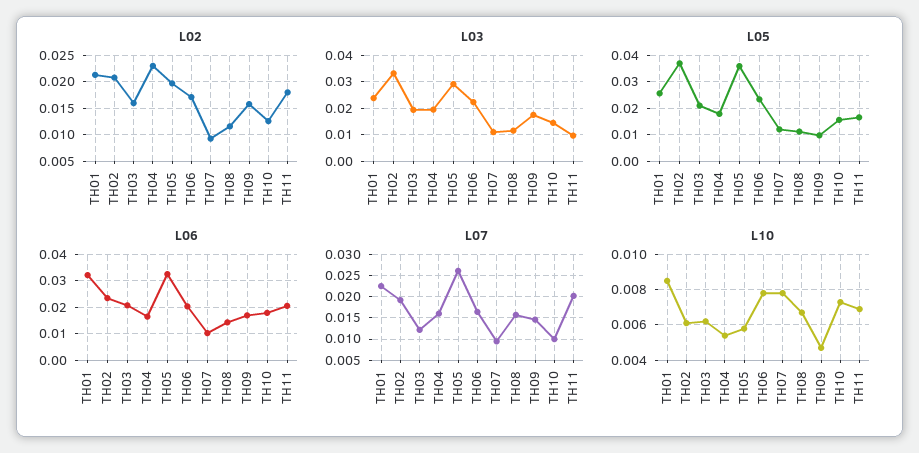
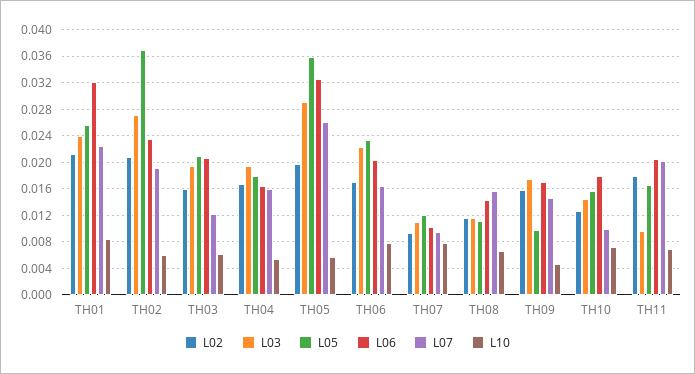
L02, TH04: 0.0225 -> 0.017
L03, TH02: 0.0325 -> 0.027

